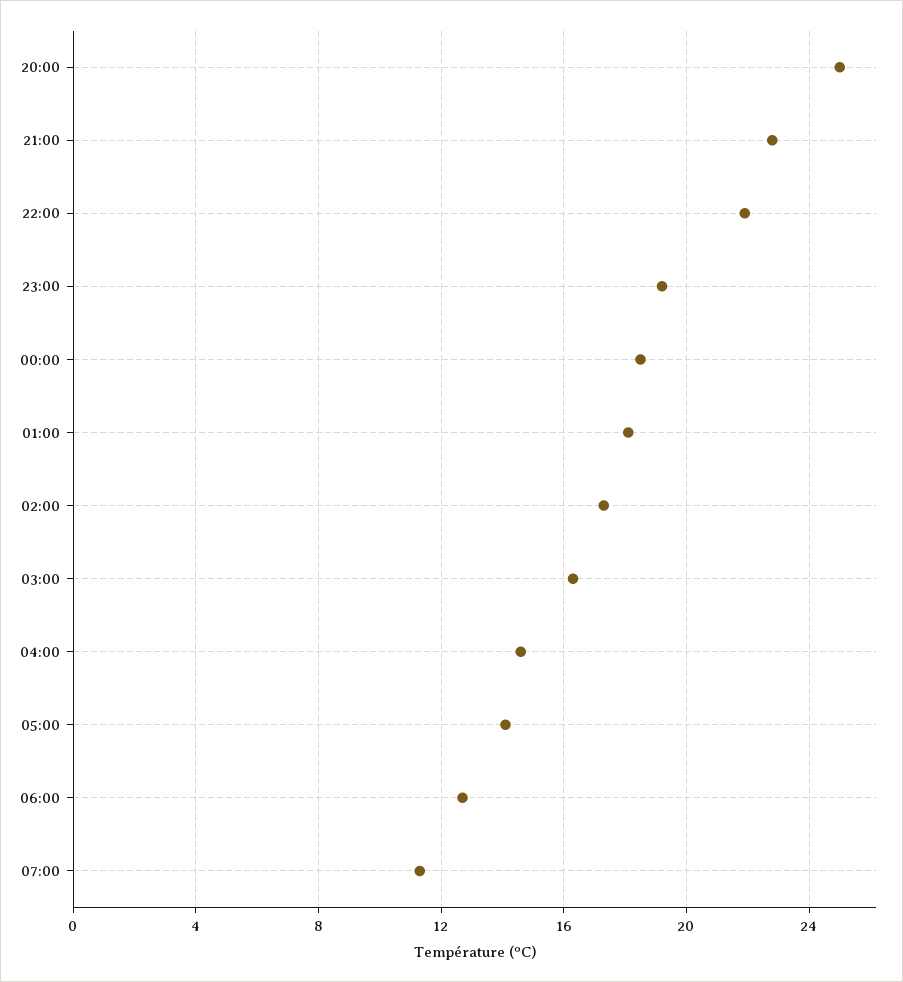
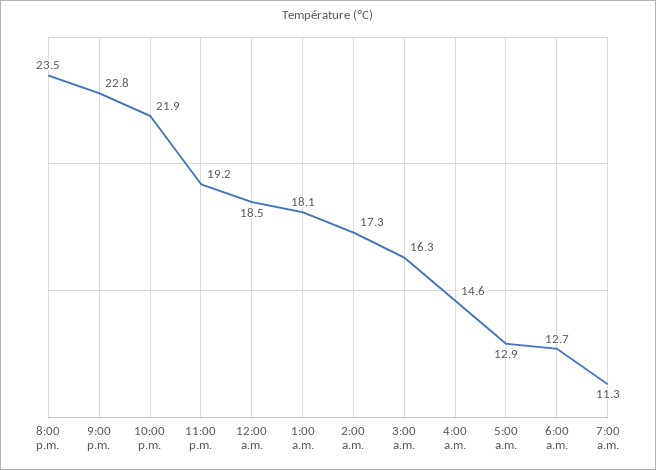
20:00: 25 -> 23.5
05:00: 14 -> 12.9

